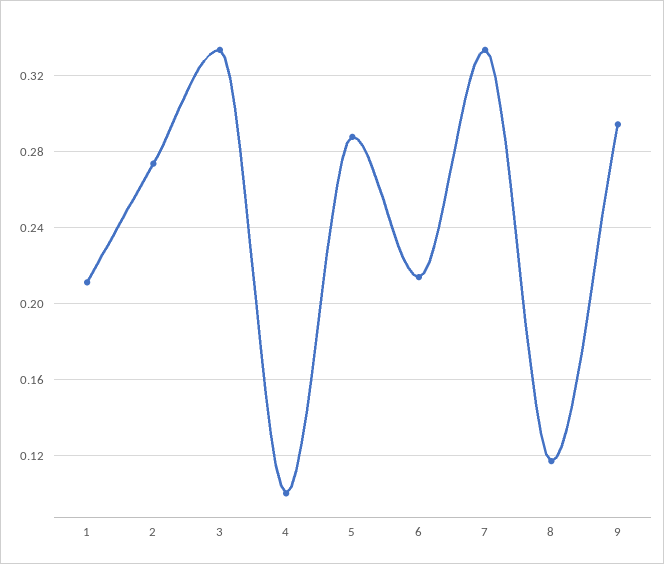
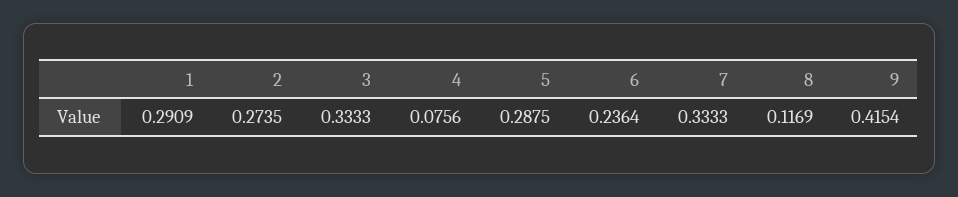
1: 0.21 -> 0.2909
4: 0.1 -> 0.0756
6: 0.215 -> 0.2364
9: 0.295 -> 0.4154

